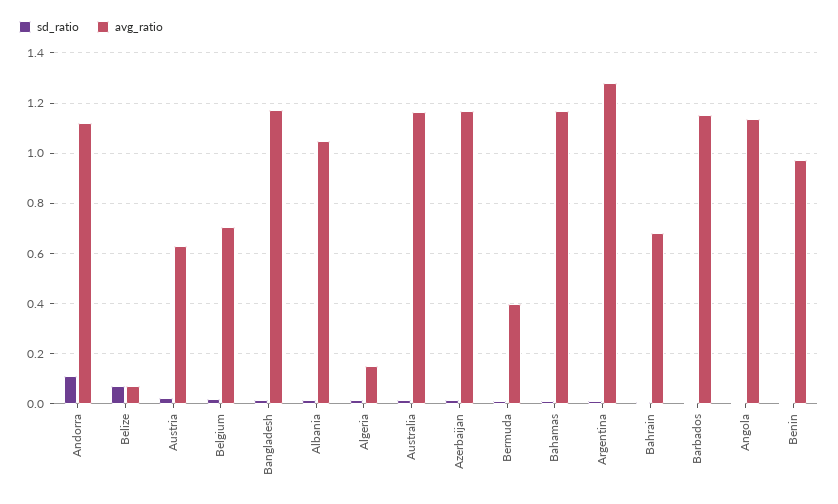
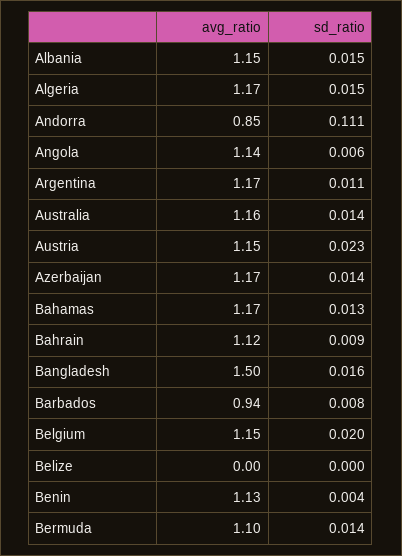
avg_ratio, Andorra: 1.125 -> 0.85
sd_ratio, Belize: 0.075 -> 0
avg_ratio, Belize: 0.075 -> 0
avg_ratio, Austria: 0.625 -> 1.15
avg_ratio, Belgium: 0.7 -> 1.15
avg_ratio, Bangladesh: 1.175 -> 1.5
avg_ratio, Albania: 1.05 -> 1.15
avg_ratio, Algeria: 0.15 -> 1.17
avg_ratio, Bermuda: 0.4 -> 1.1
avg_ratio, Argentina: 1.275 -> 1.17
avg_ratio, Bahrain: 0.675 -> 1.12
avg_ratio, Barbados: 1.15 -> 0.94
avg_ratio, Benin: 0.975 -> 1.13

